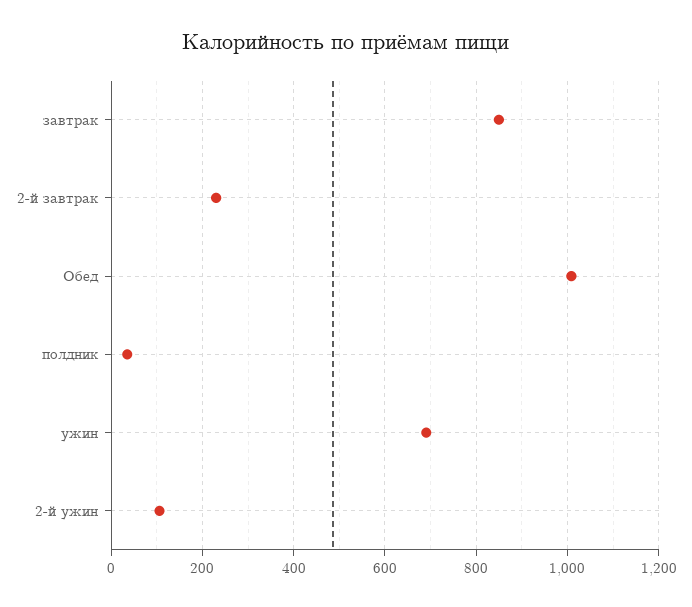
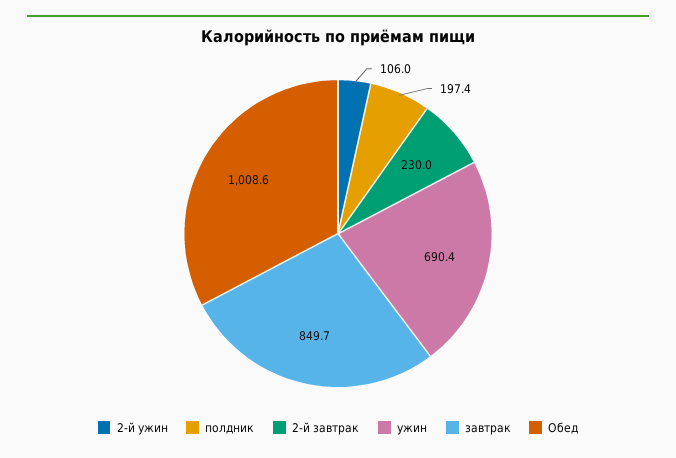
полдник: 40 -> 197.4

